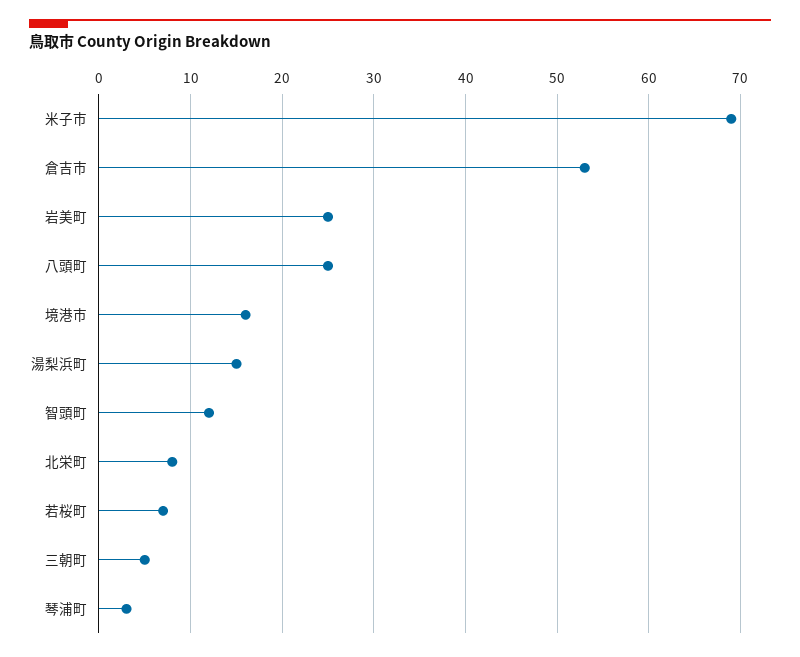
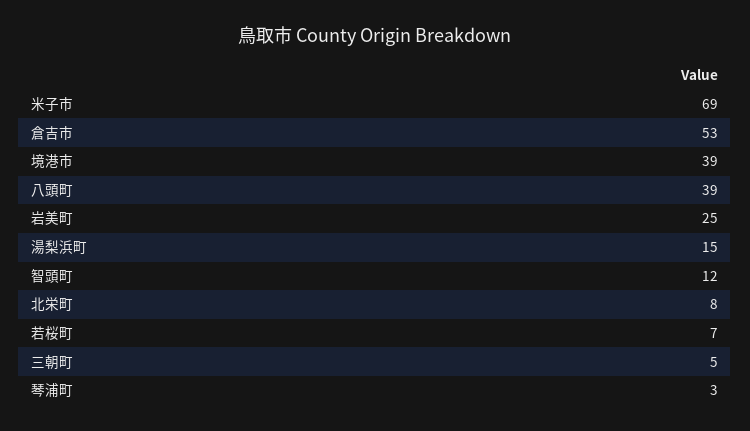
八頭町: 25 -> 39
境港市: 16 -> 39

